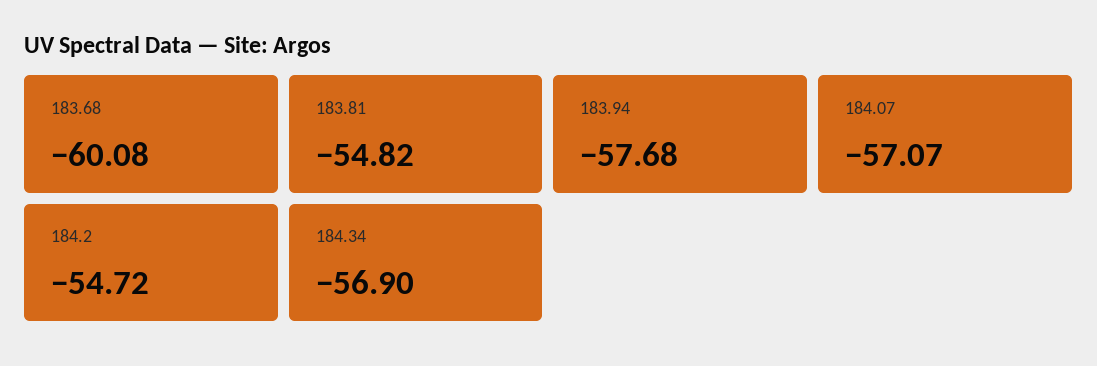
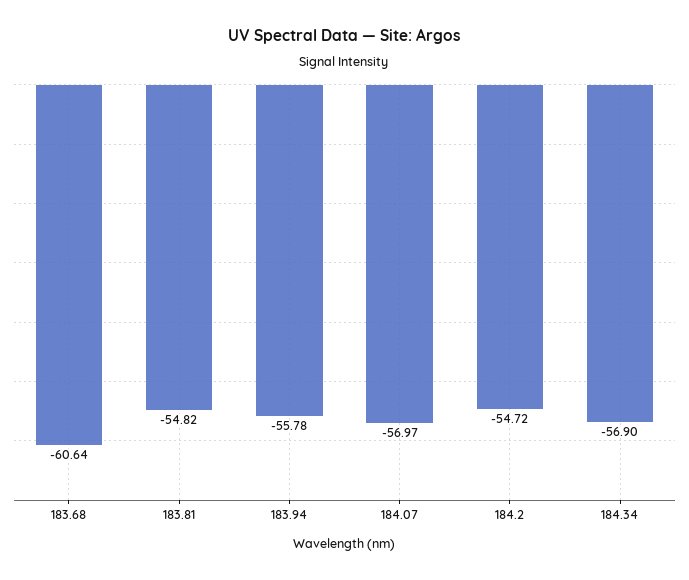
183.68: -60.08 -> -60.64
183.94: -57.68 -> -55.78
184.07: -57.07 -> -56.97

